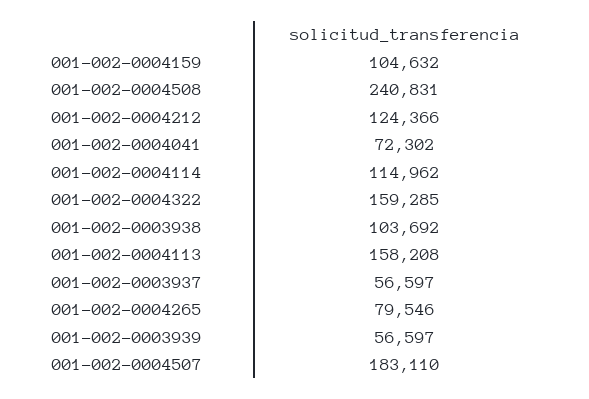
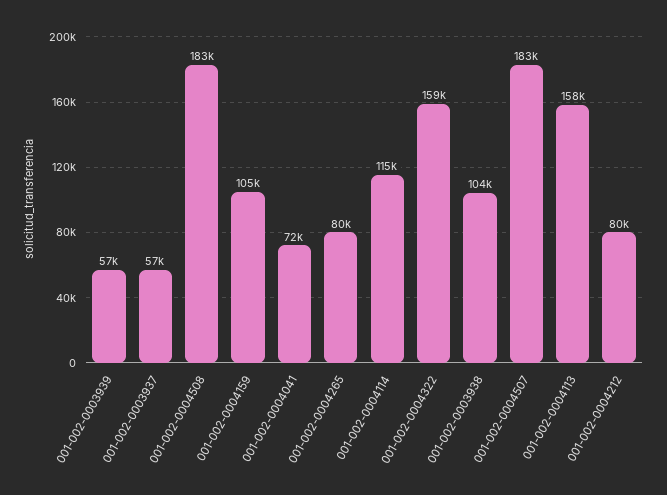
001-002-0004508: 240831 -> 183000
001-002-0004212: 124366 -> 80000

